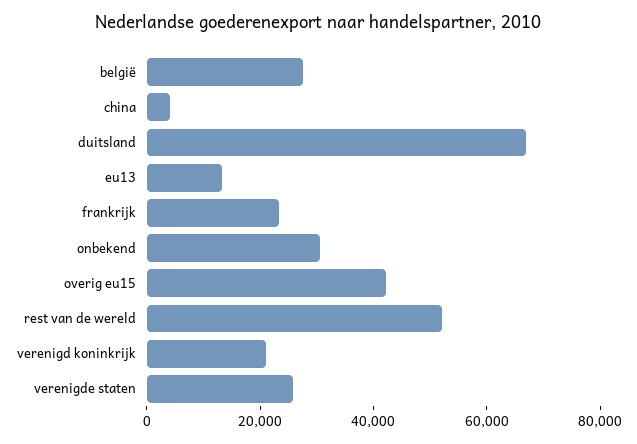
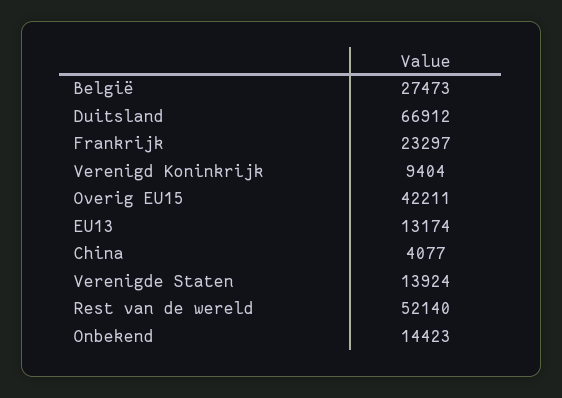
onbekend: 30000 -> 14423
verenigd koninkrijk: 20000 -> 9404
verenigde staten: 25000 -> 13924

